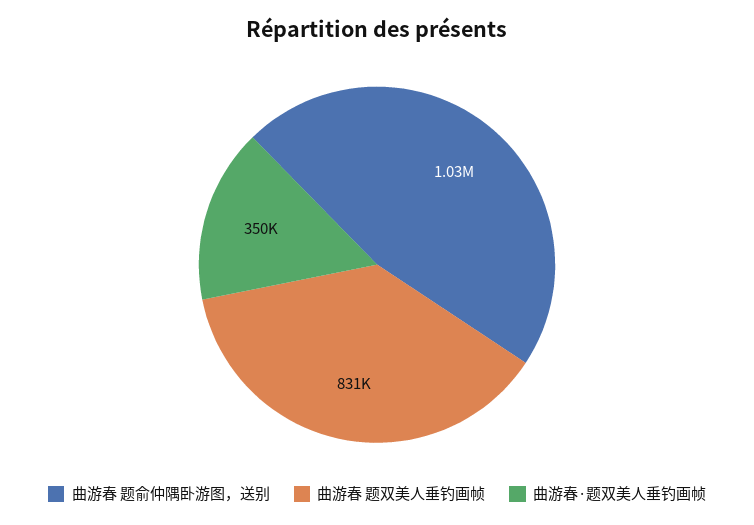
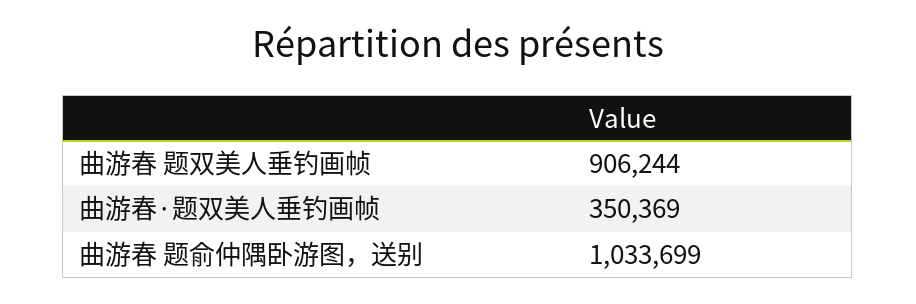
曲游春 题双美人垂钓画帧: 831000 -> 906244

